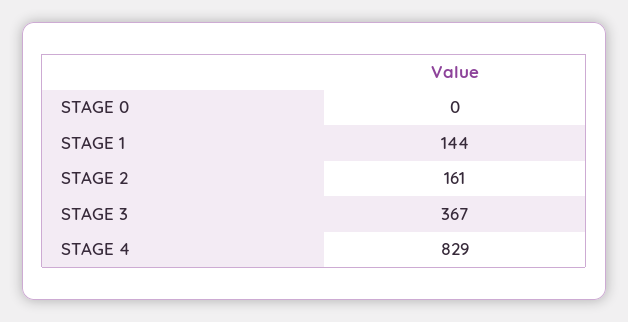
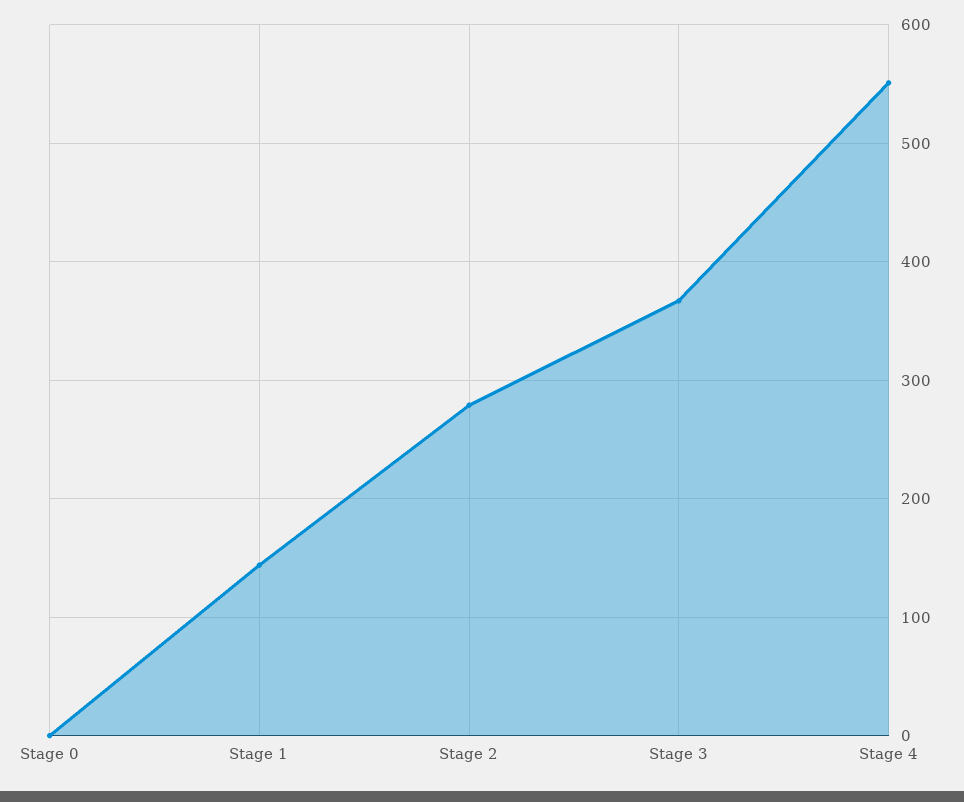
STAGE 2: 161 -> 280
STAGE 4: 829 -> 550

